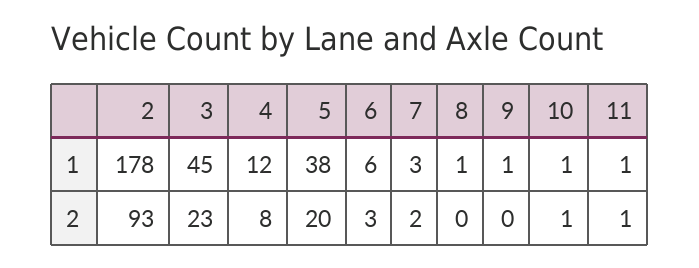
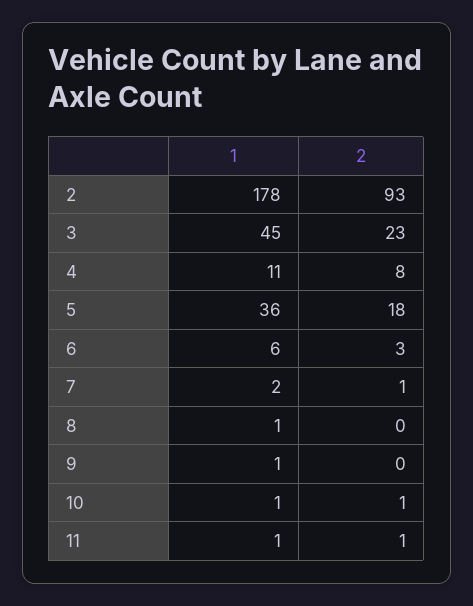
4, 1: 12 -> 11
5, 1: 38 -> 36
7, 1: 3 -> 2
5, 2: 20 -> 18
7, 2: 2 -> 1

